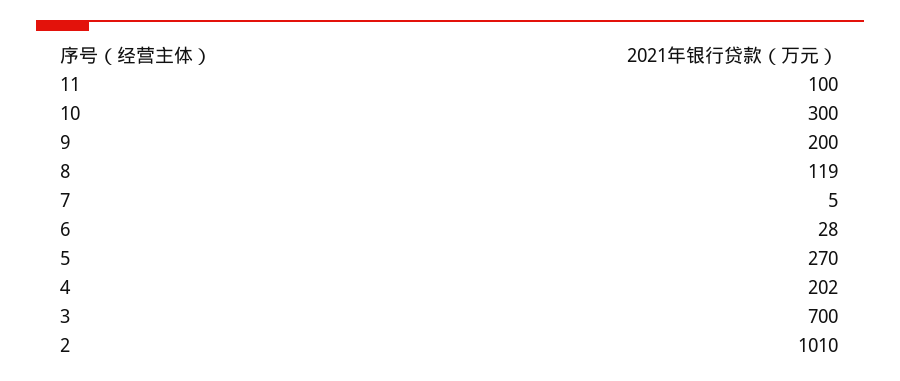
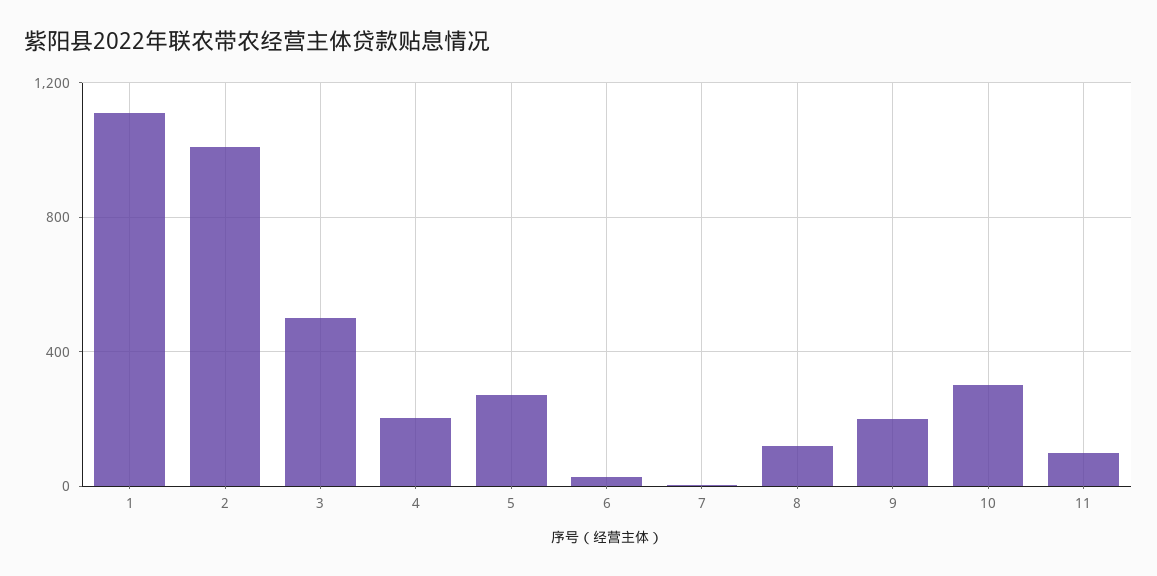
3: 700 -> 500
1: none -> 1100

